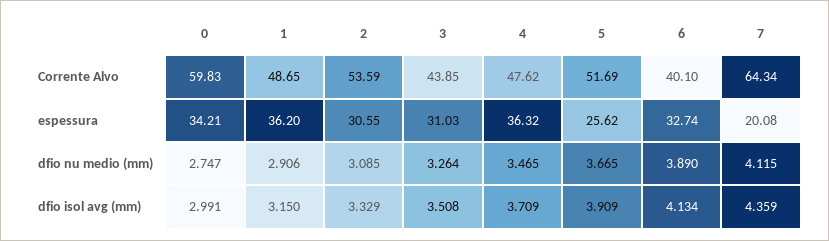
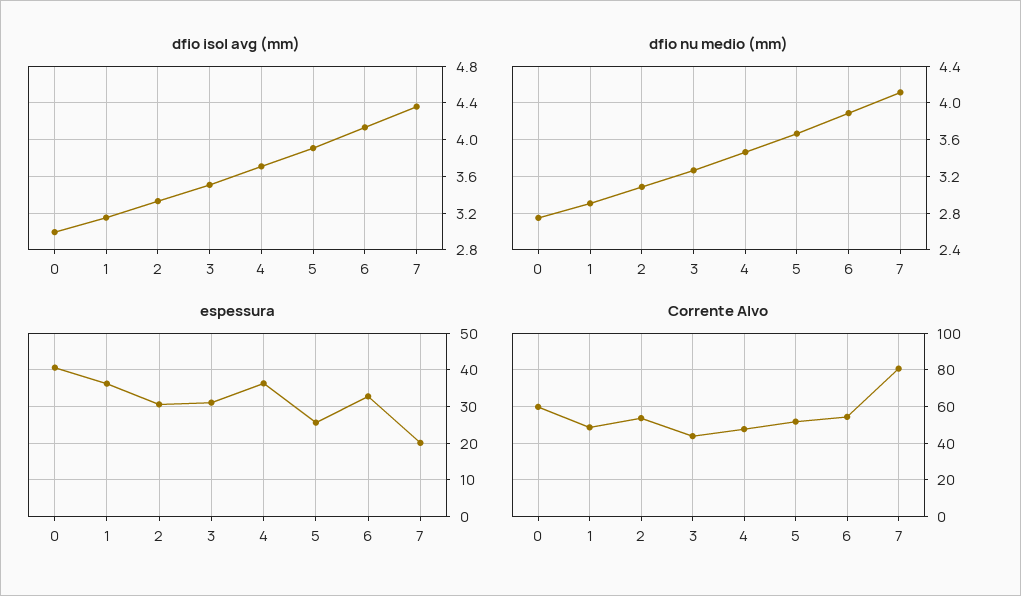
Corrente Alvo, 6: 40.1 -> 55
Corrente Alvo, 7: 64.34 -> 80
espessura, 0: 34.21 -> 40

